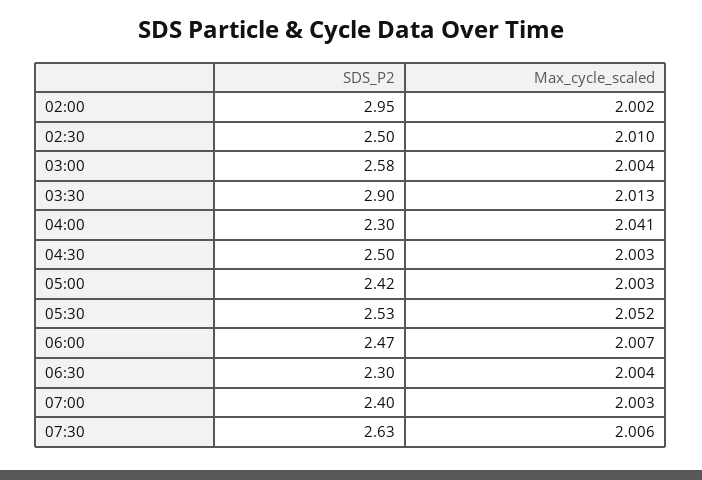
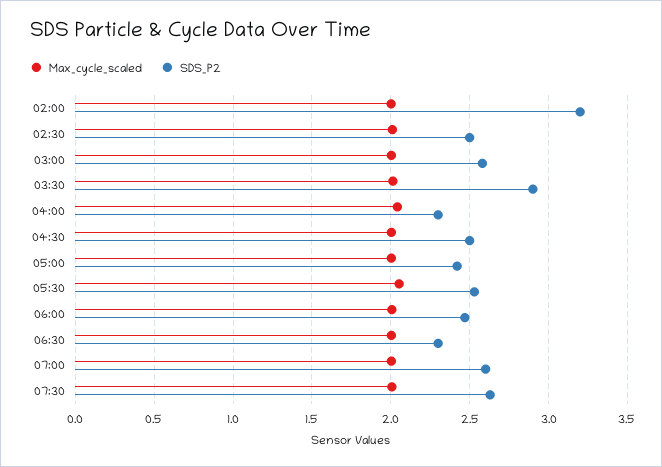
SDS_P2, 02:00: 2.95 -> 3.2
SDS_P2, 07:00: 2.4 -> 2.6

